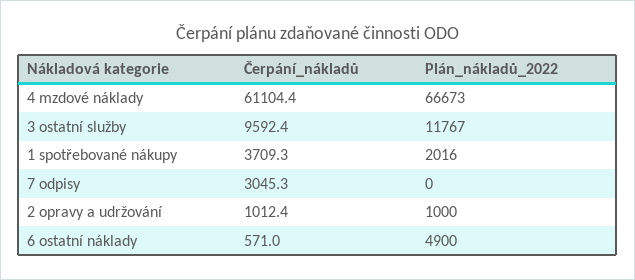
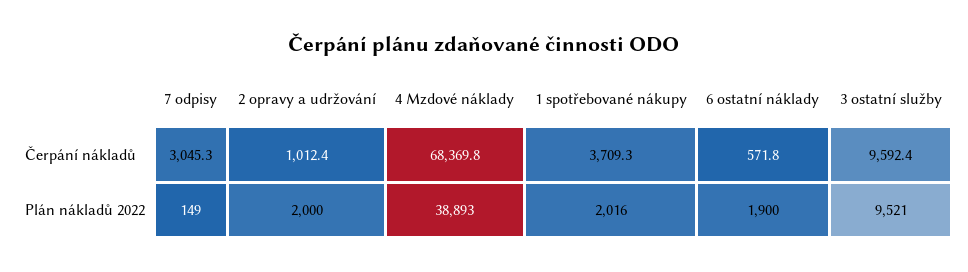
Čerpání_nákladů, 4 mzdové náklady: 61104.4 -> 68369.8
Plán_nákladů_2022, 4 mzdové náklady: 66673 -> 38893
Plán_nákladů_2022, 3 ostatní služby: 11767 -> 9521
Plán_nákladů_2022, 7 odpisy: 0 -> 149
Plán_nákladů_2022, 2 opravy a udržování: 1000 -> 2000
Čerpání_nákladů, 6 ostatní náklady: 571 -> 571.8
Plán_nákladů_2022, 6 ostatní náklady: 4900 -> 1900

